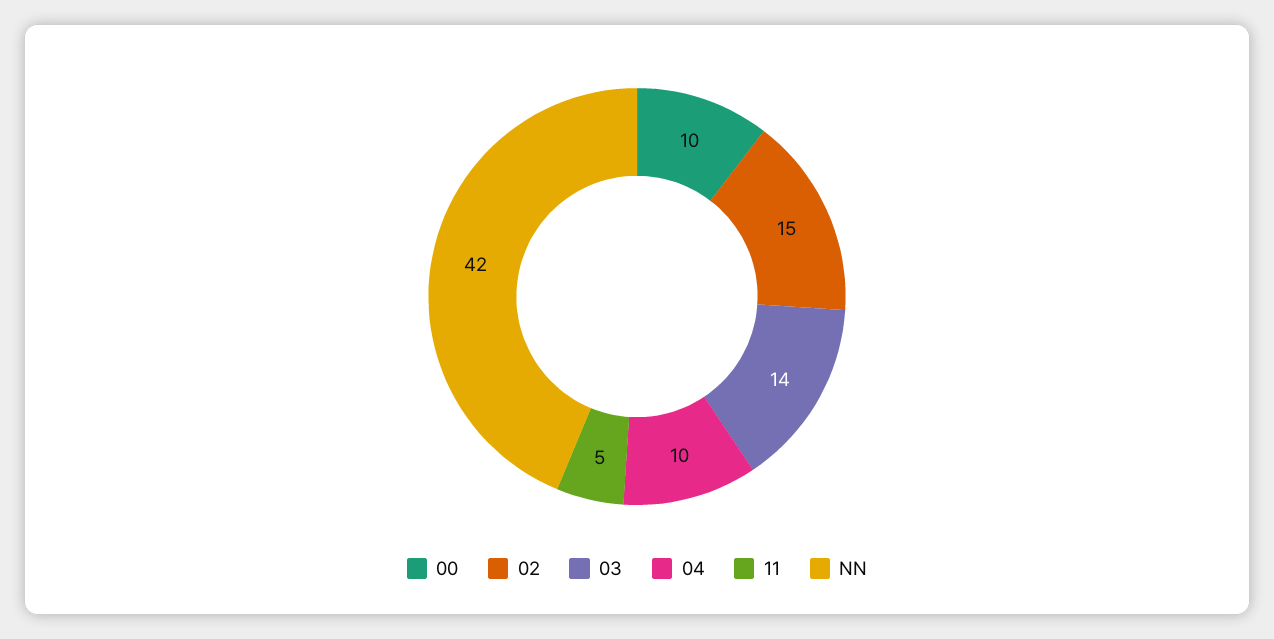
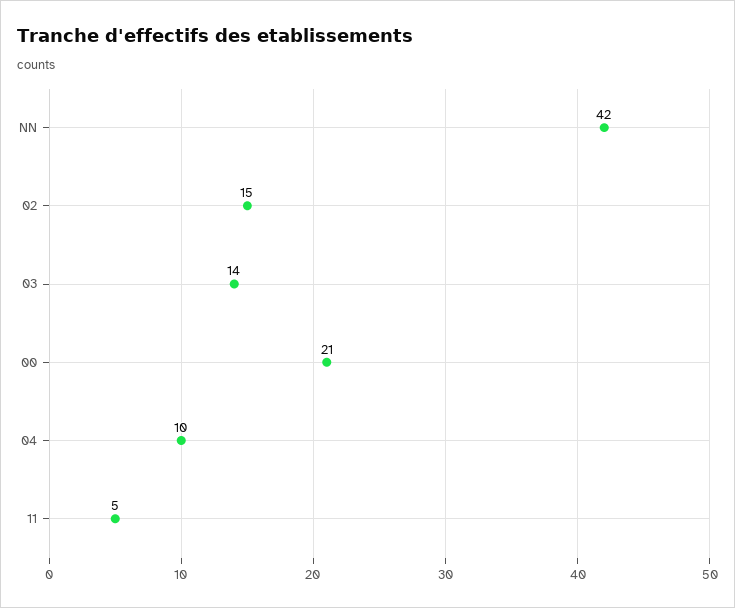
00: 10 -> 21

